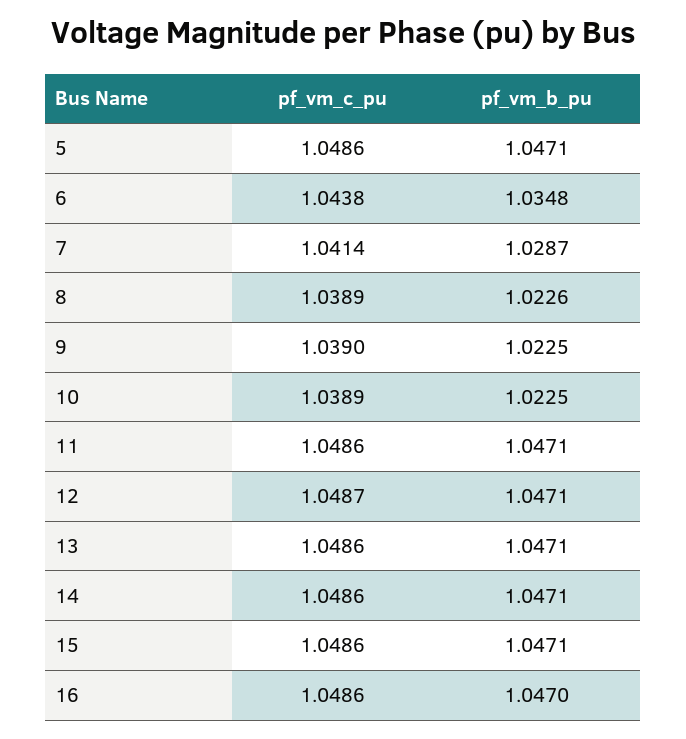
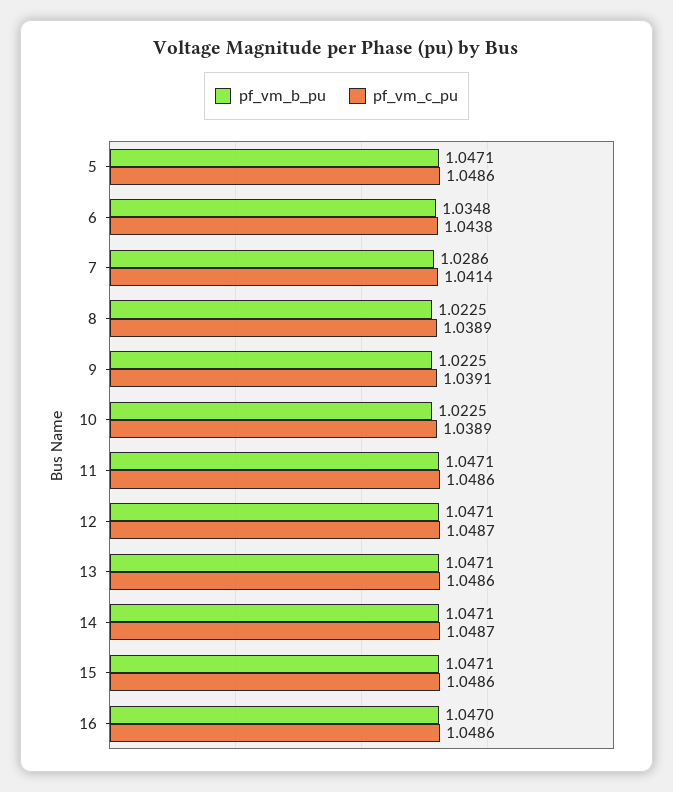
pf_vm_b_pu, 7: 1.0287 -> 1.0286
pf_vm_b_pu, 8: 1.0226 -> 1.0225
pf_vm_c_pu, 9: 1.039 -> 1.0391
pf_vm_c_pu, 14: 1.0486 -> 1.0487

